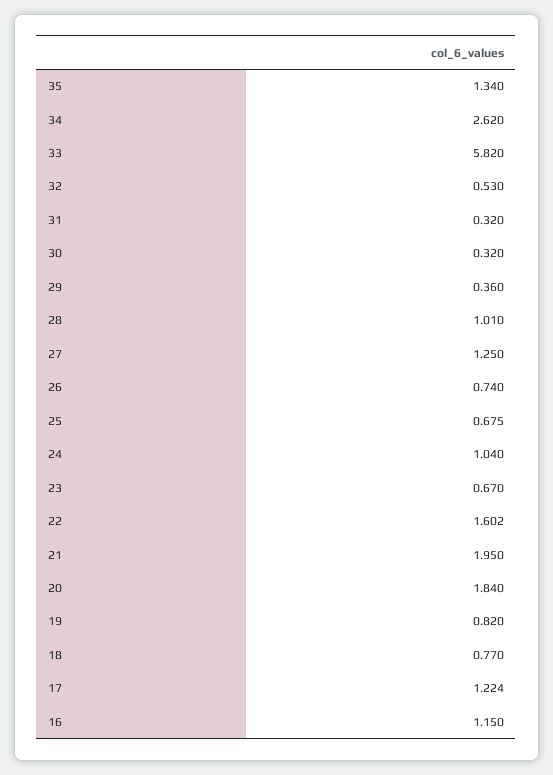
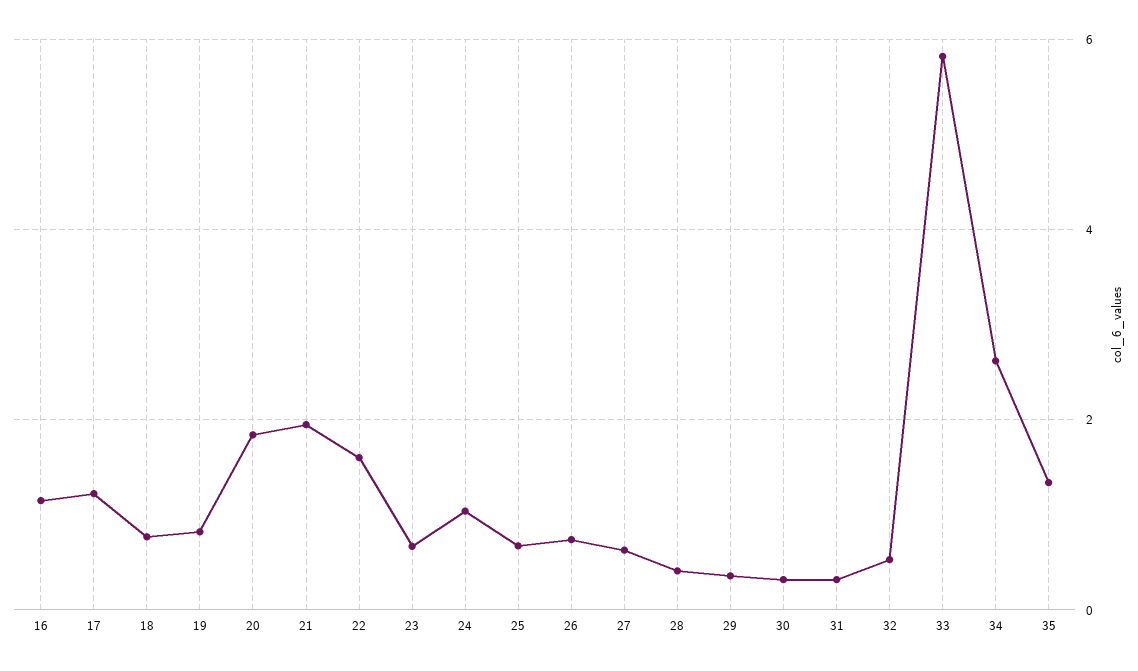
28: 1.01 -> 0.4
27: 1.25 -> 0.6

